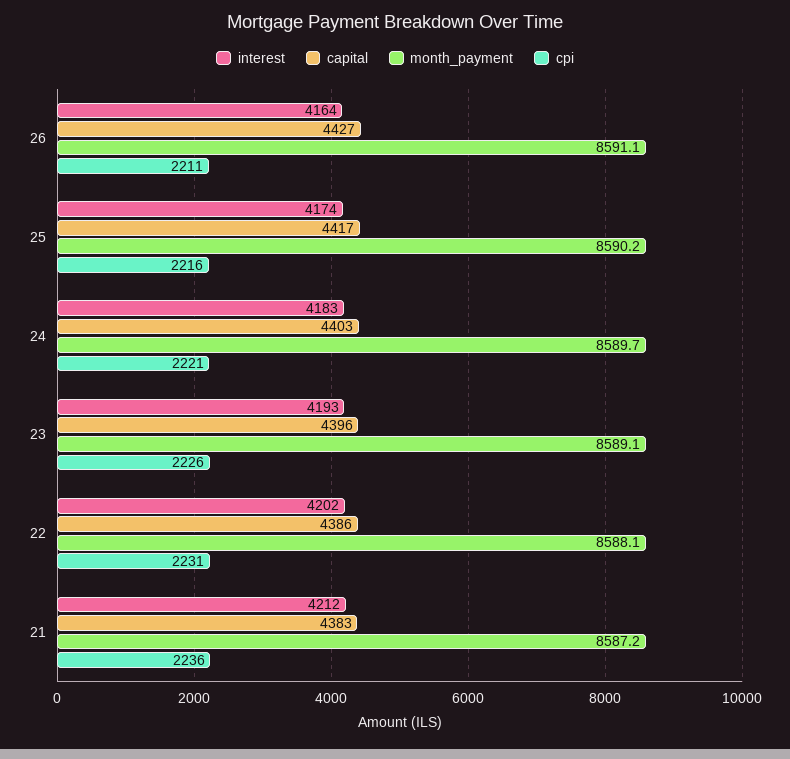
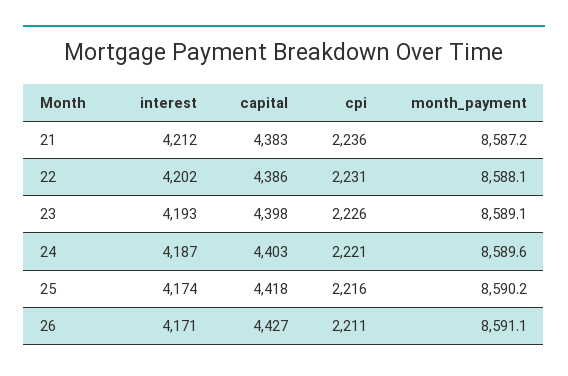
interest, 26: 4164 -> 4171
capital, 25: 4417 -> 4418
interest, 24: 4183 -> 4187
month_payment, 24: 8589.7 -> 8589.6
capital, 23: 4396 -> 4398

